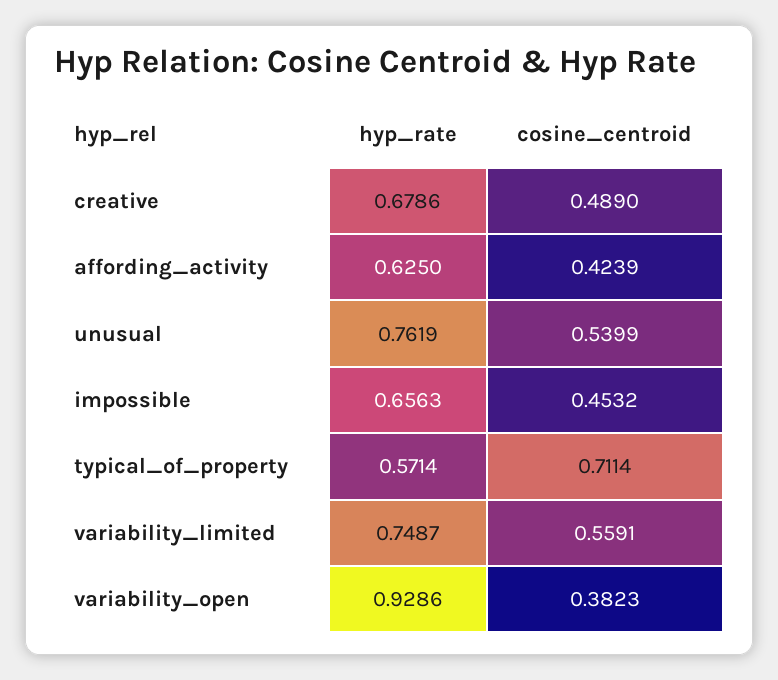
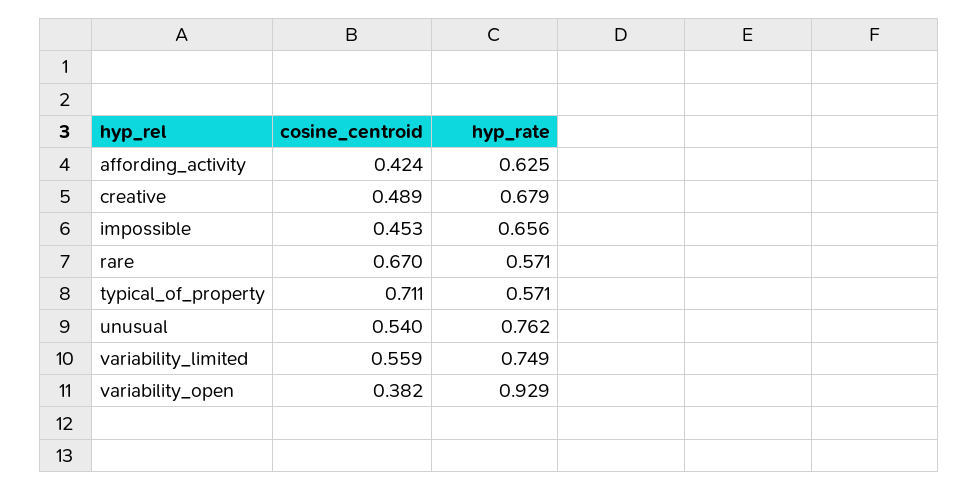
cosine_centroid, rare: none -> 0.67
hyp_rate, rare: none -> 0.571

